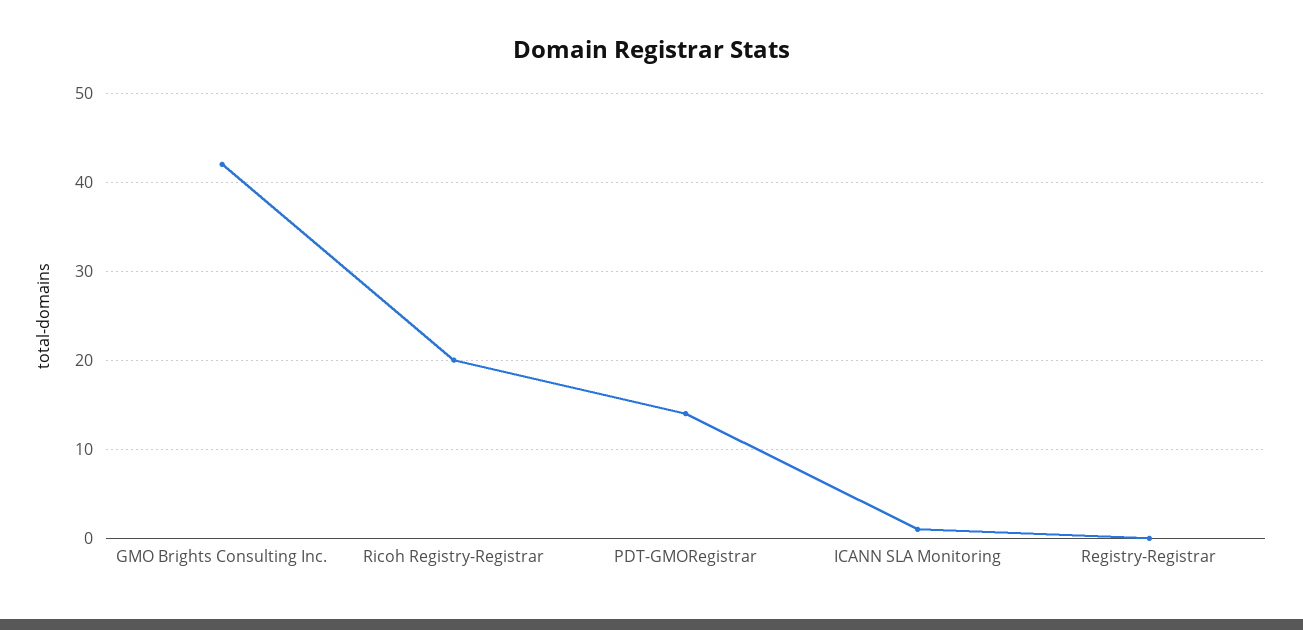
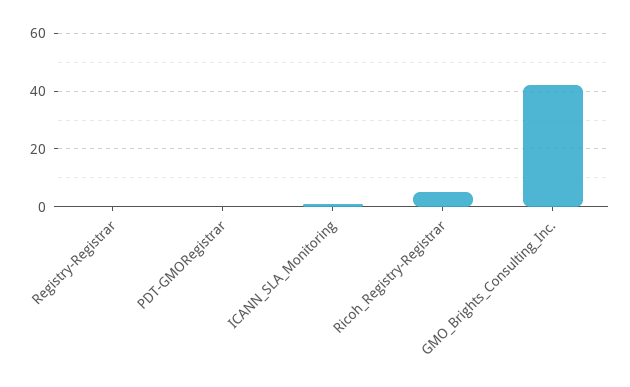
Ricoh Registry-Registrar: 20 -> 5
PDT-GMORegistrar: 14 -> 0

